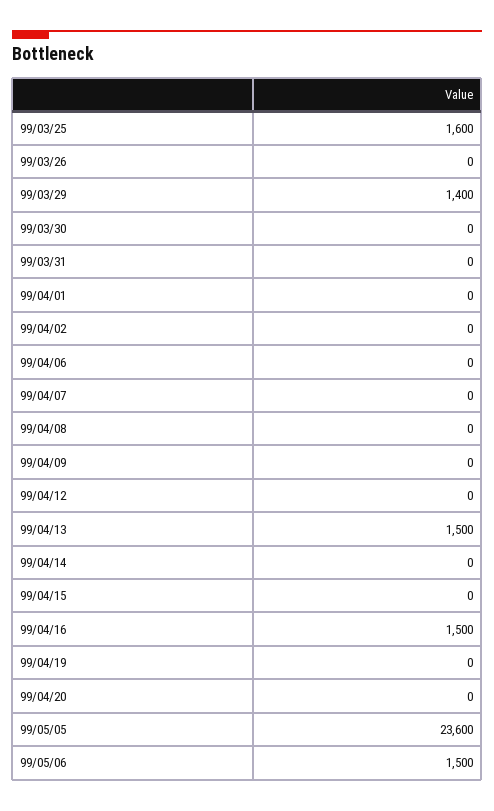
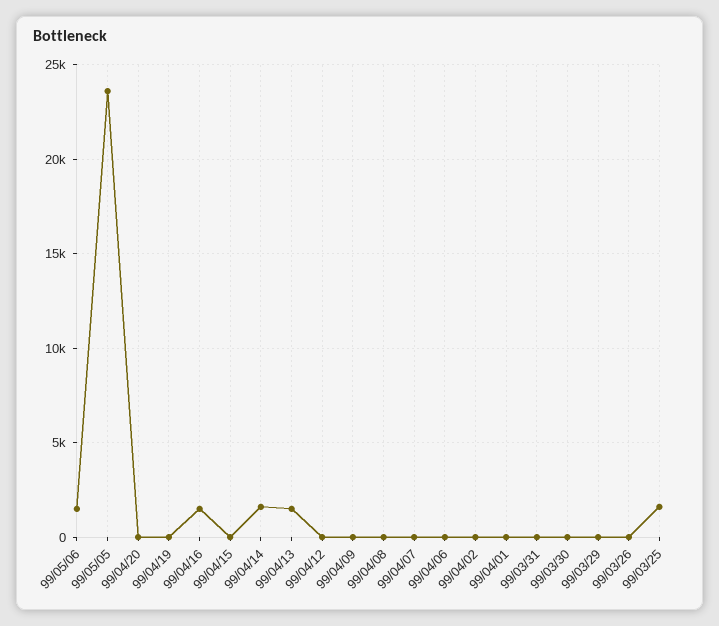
99/03/29: 1400 -> 0
99/04/14: 0 -> 1500

